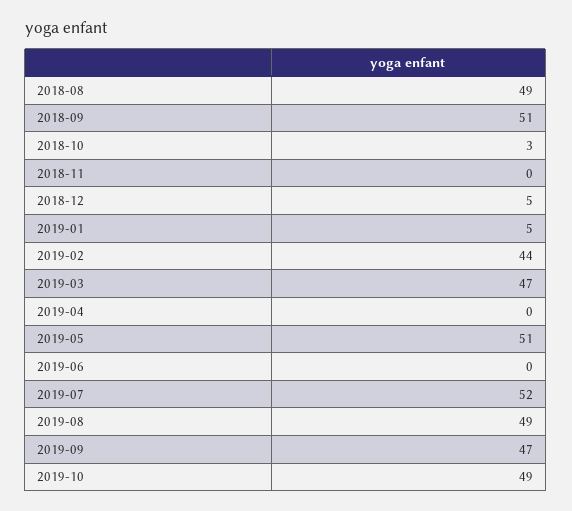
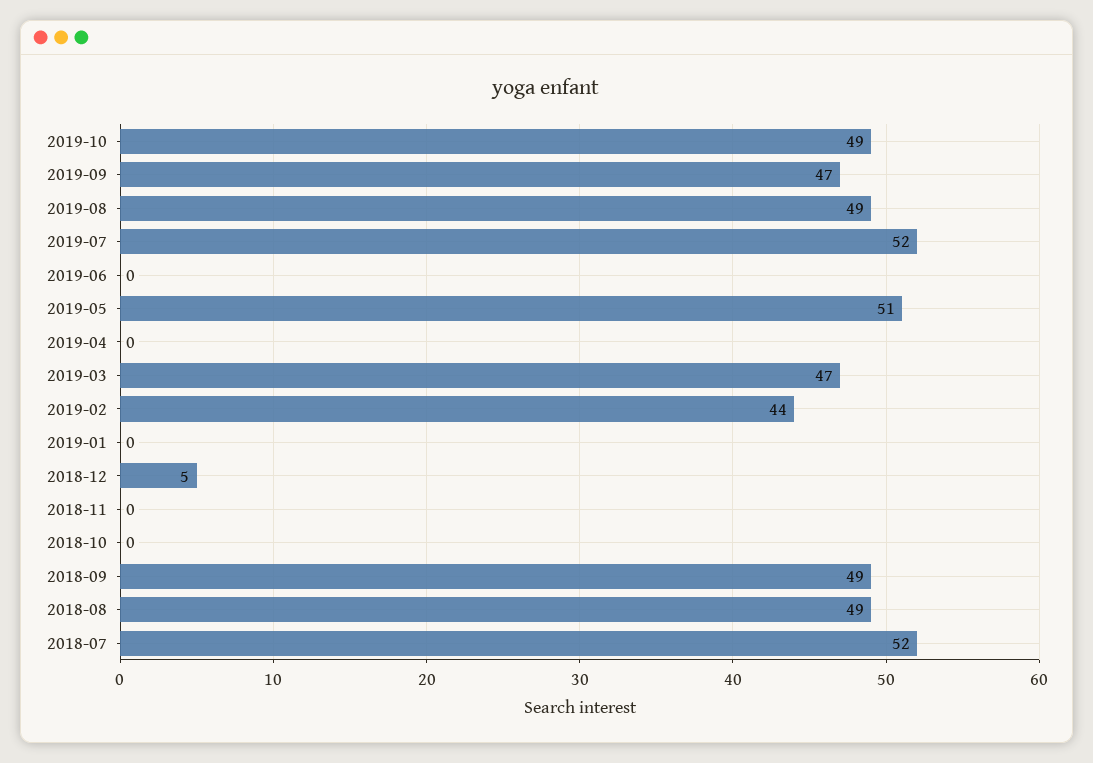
2018-09: 51 -> 49
2018-10: 3 -> 0
2019-01: 5 -> 0
2018-07: none -> 52

